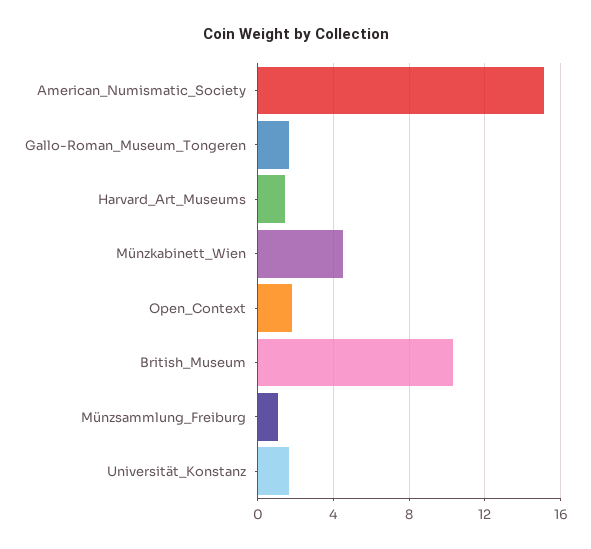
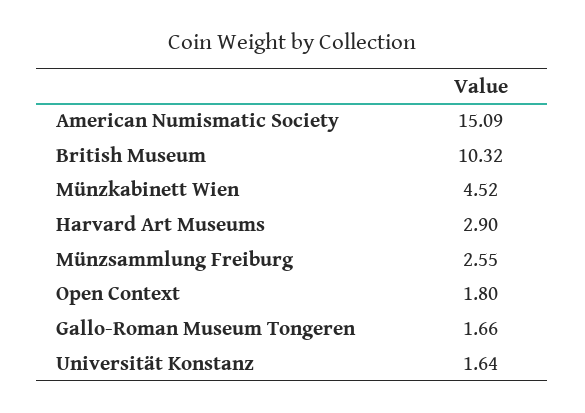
Harvard_Art_Museums: 1.5 -> 2.9
Münzsammlung_Freiburg: 1 -> 2.55

